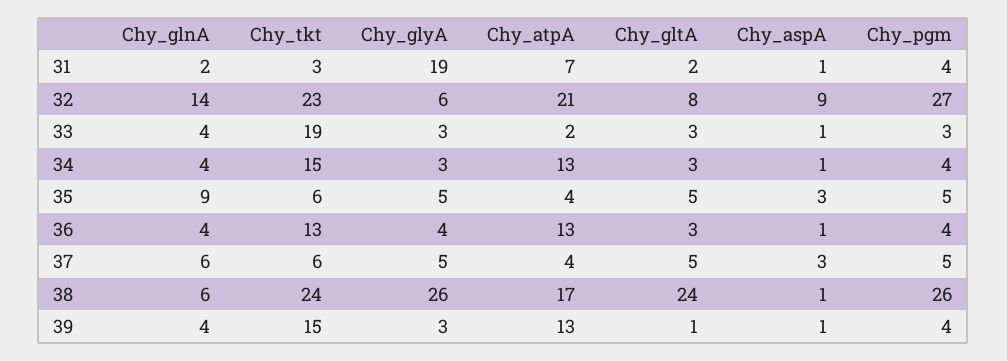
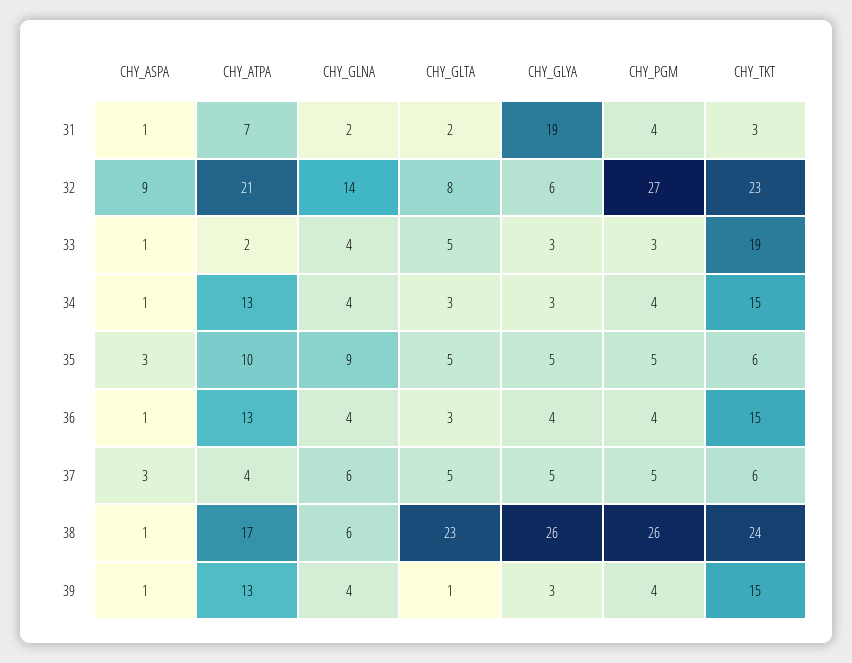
Chy_gltA, 33: 3 -> 5
Chy_atpA, 35: 4 -> 10
Chy_tkt, 36: 13 -> 15
Chy_gltA, 38: 24 -> 23

